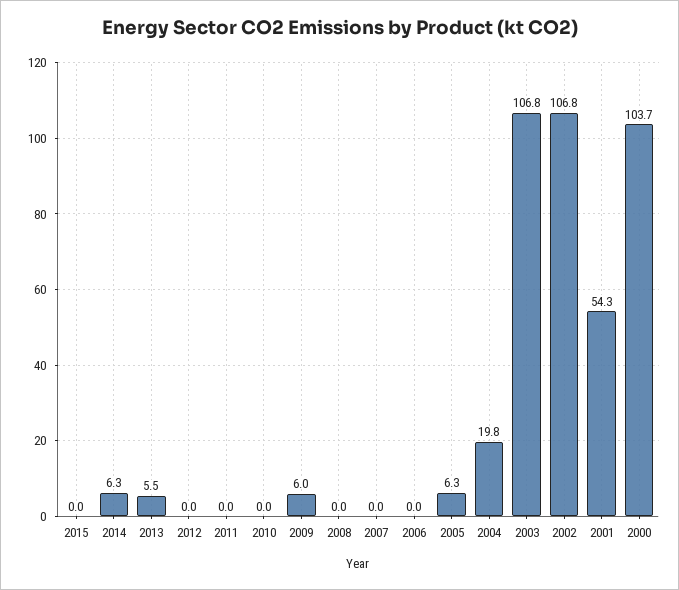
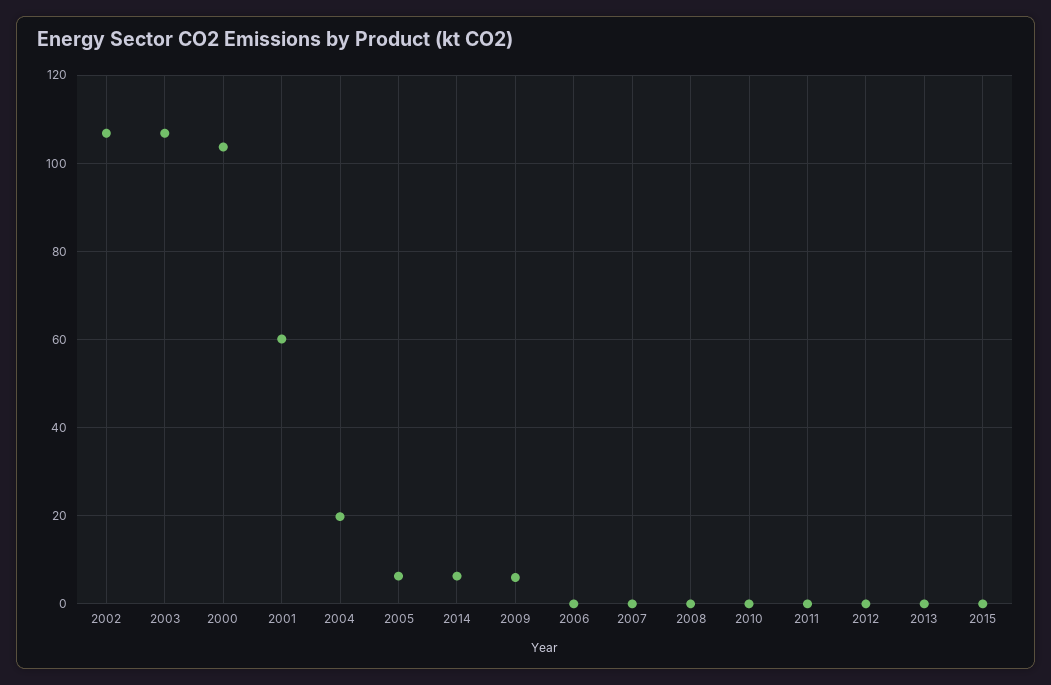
2013: 5.5 -> 0
2001: 54.3 -> 60

